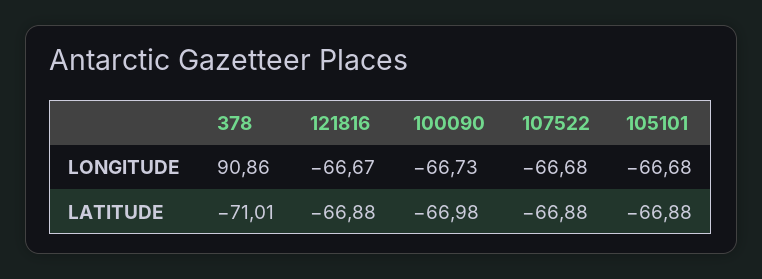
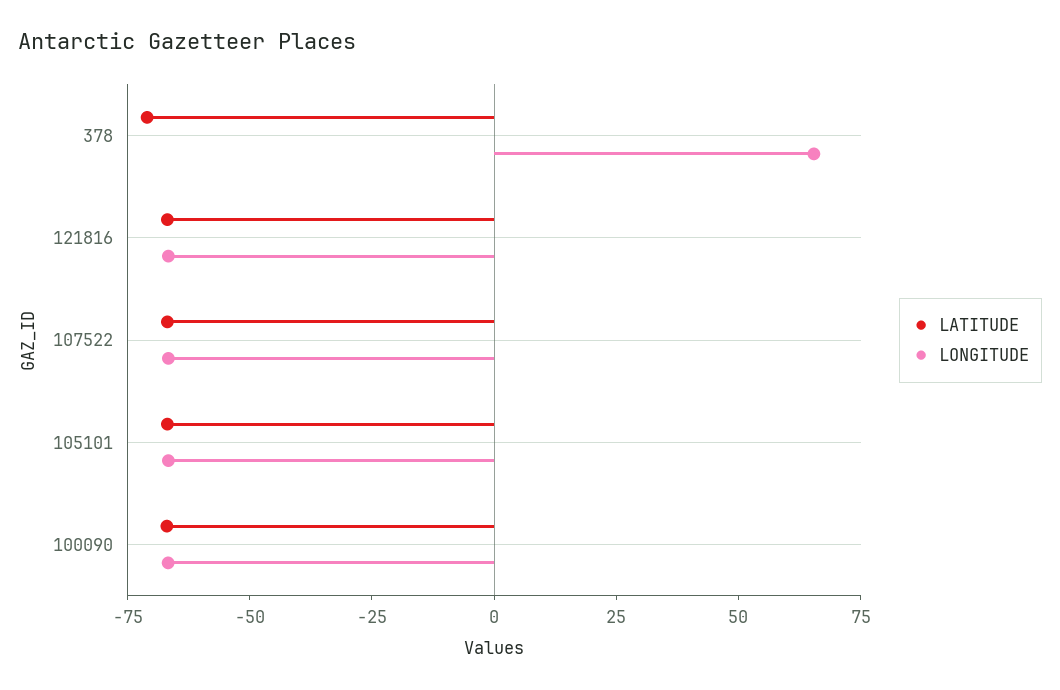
LONGITUDE, 378: 90.86 -> 65

